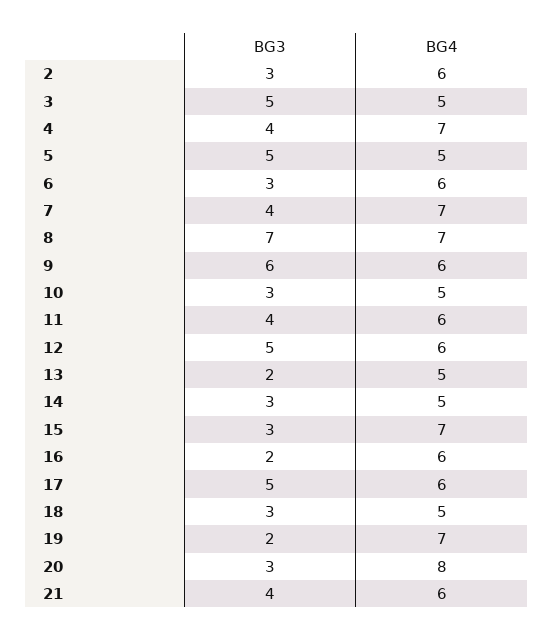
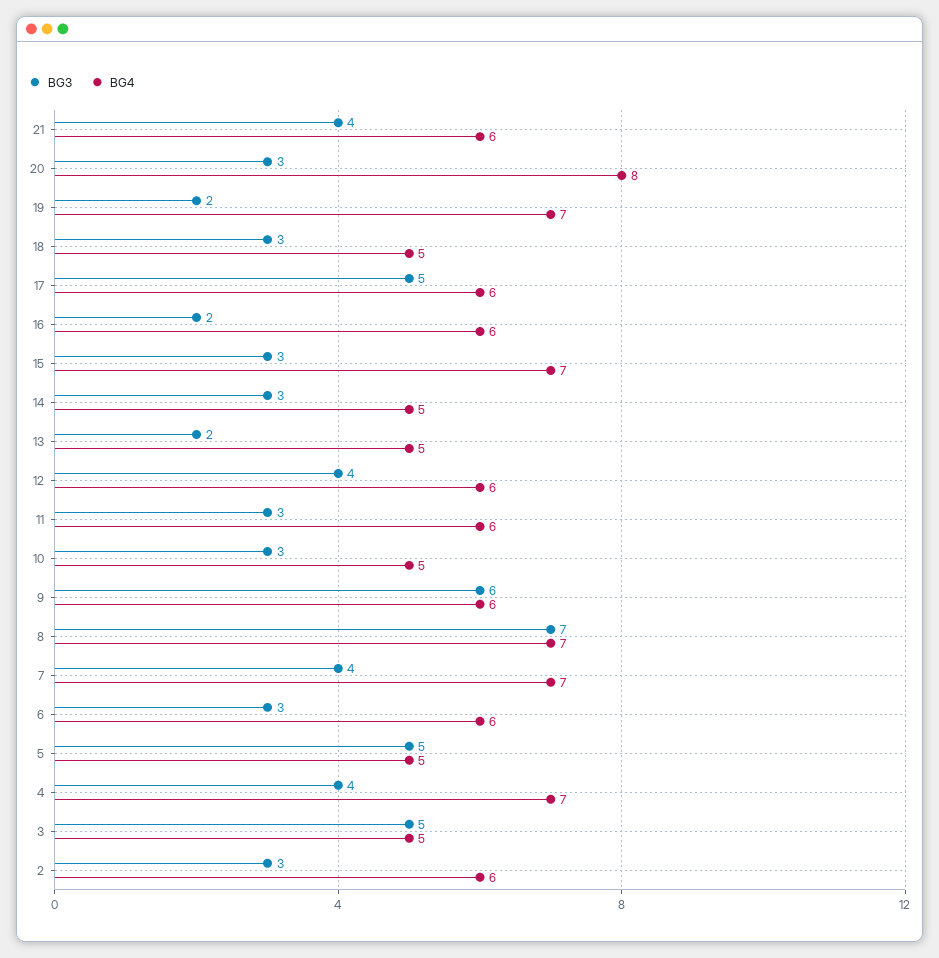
BG3, 11: 4 -> 3
BG3, 12: 5 -> 4

